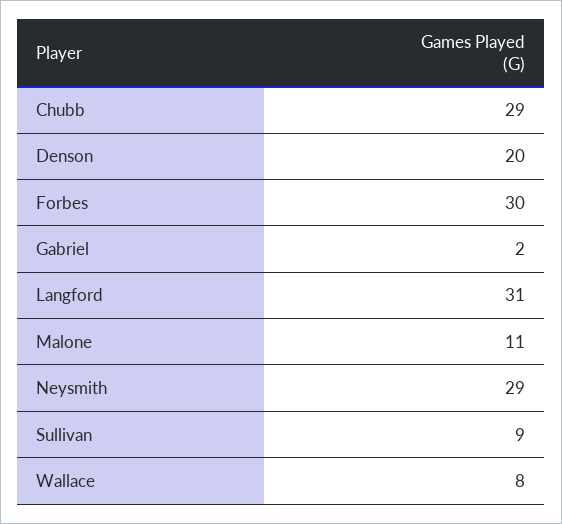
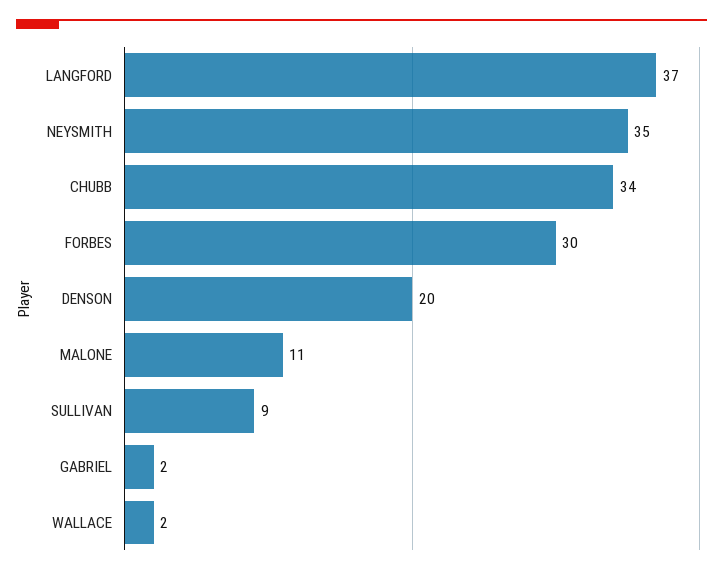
Chubb: 29 -> 34
Langford: 31 -> 37
Neysmith: 29 -> 35
Wallace: 8 -> 2

